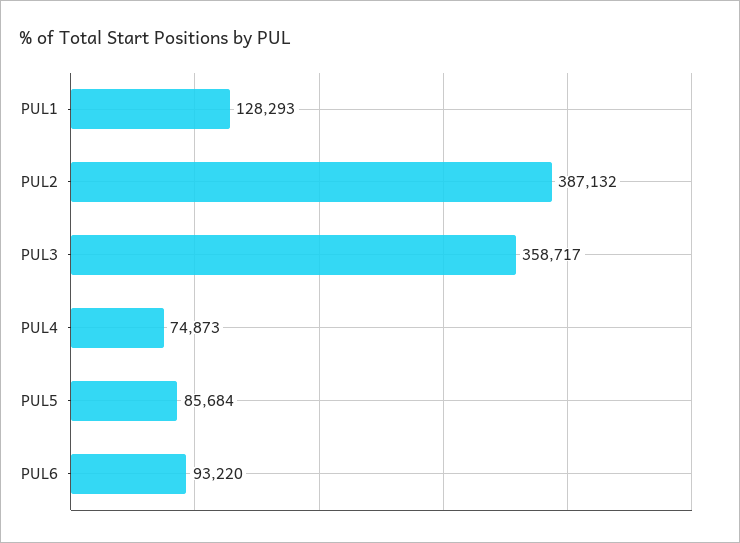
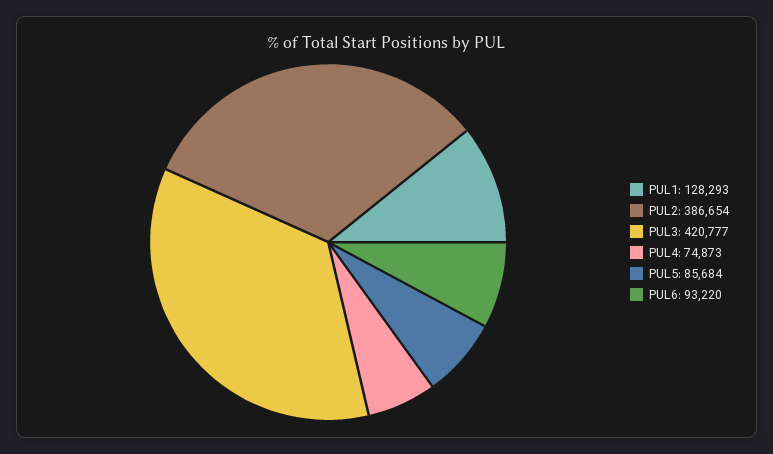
PUL2: 387132 -> 386654
PUL3: 358717 -> 420777

